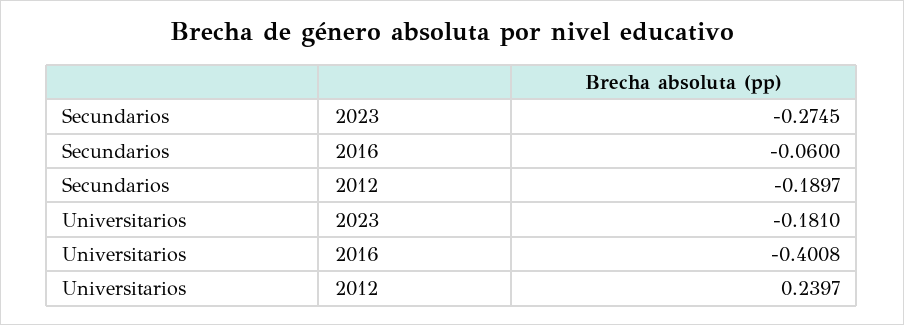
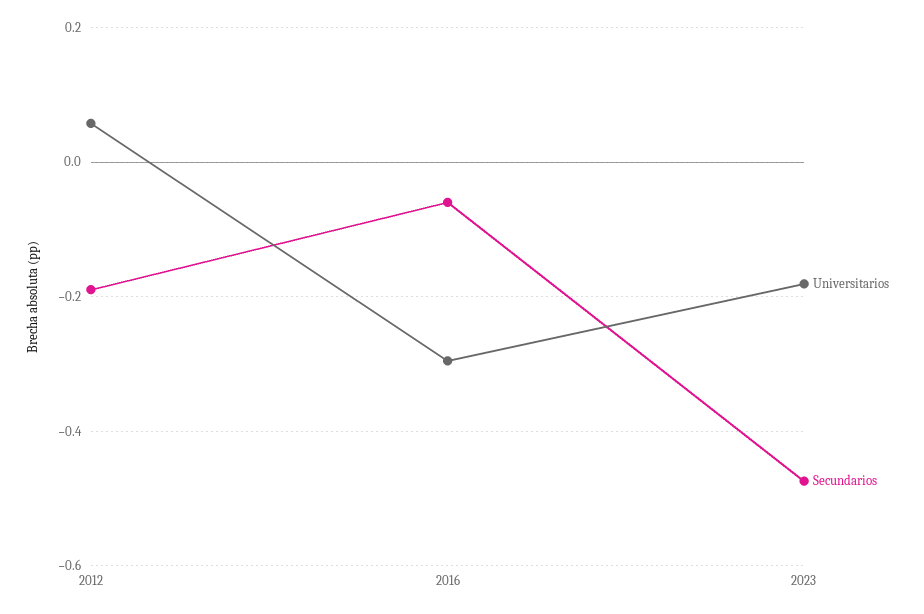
Secundarios, 2023: -0.2745 -> -0.48
Universitarios, 2016: -0.4008 -> -0.3
Universitarios, 2012: 0.2397 -> 0.06

